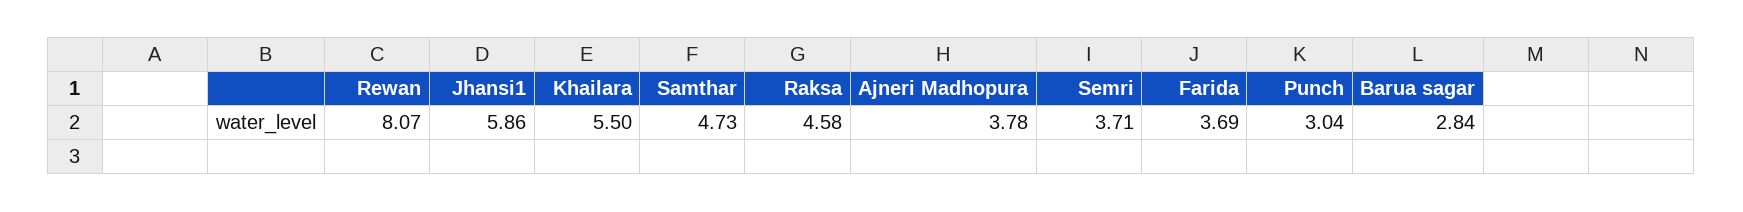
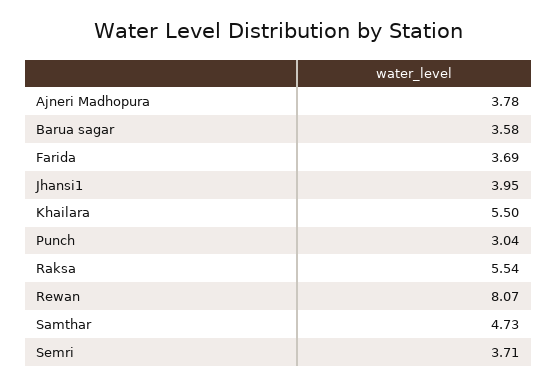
Jhansi1: 5.86 -> 3.95
Raksa: 4.58 -> 5.54
Barua sagar: 2.84 -> 3.58

